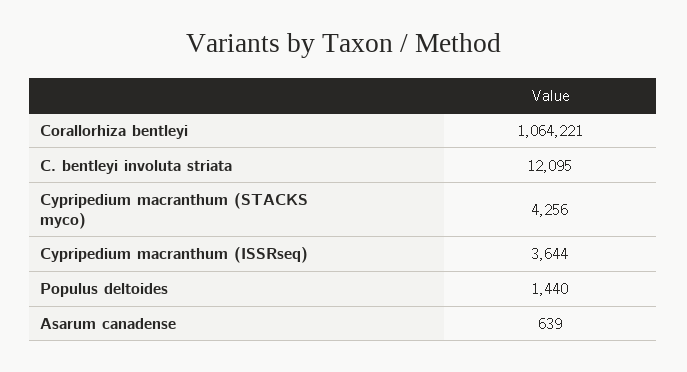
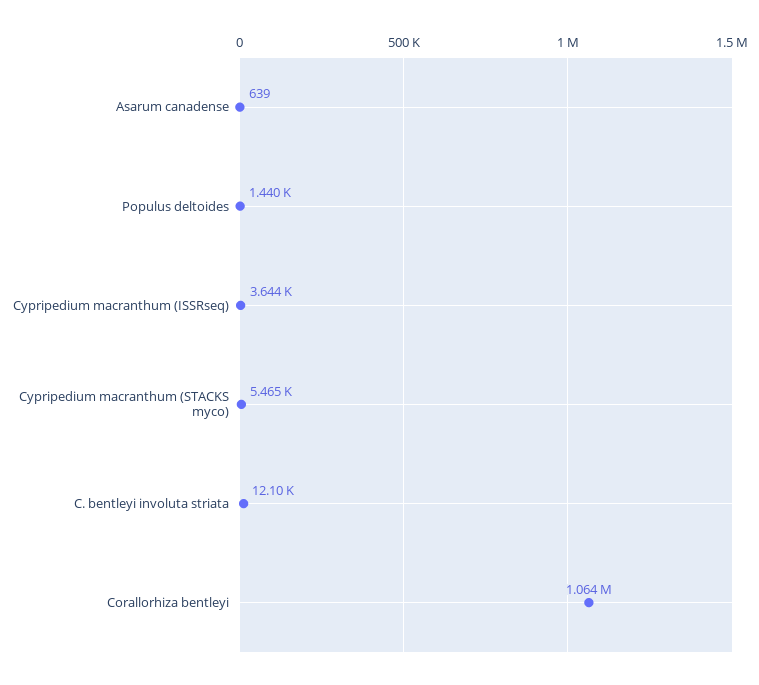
Cypripedium macranthum (STACKS myco): 4256 -> 5465

